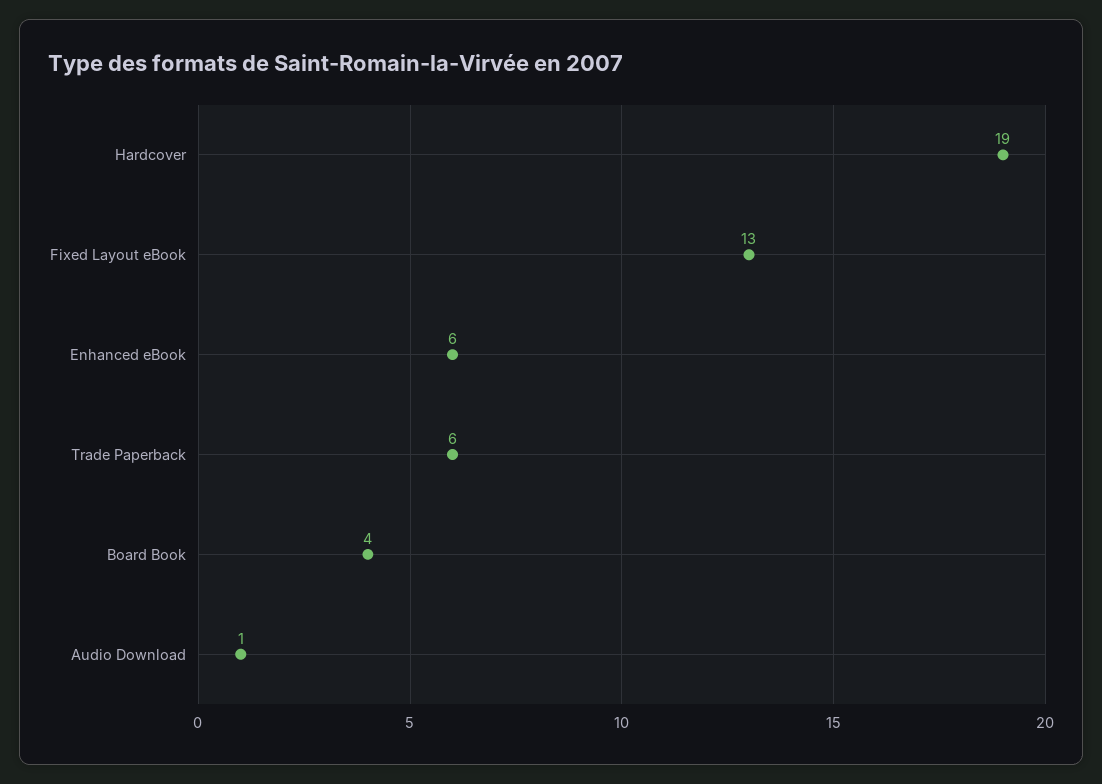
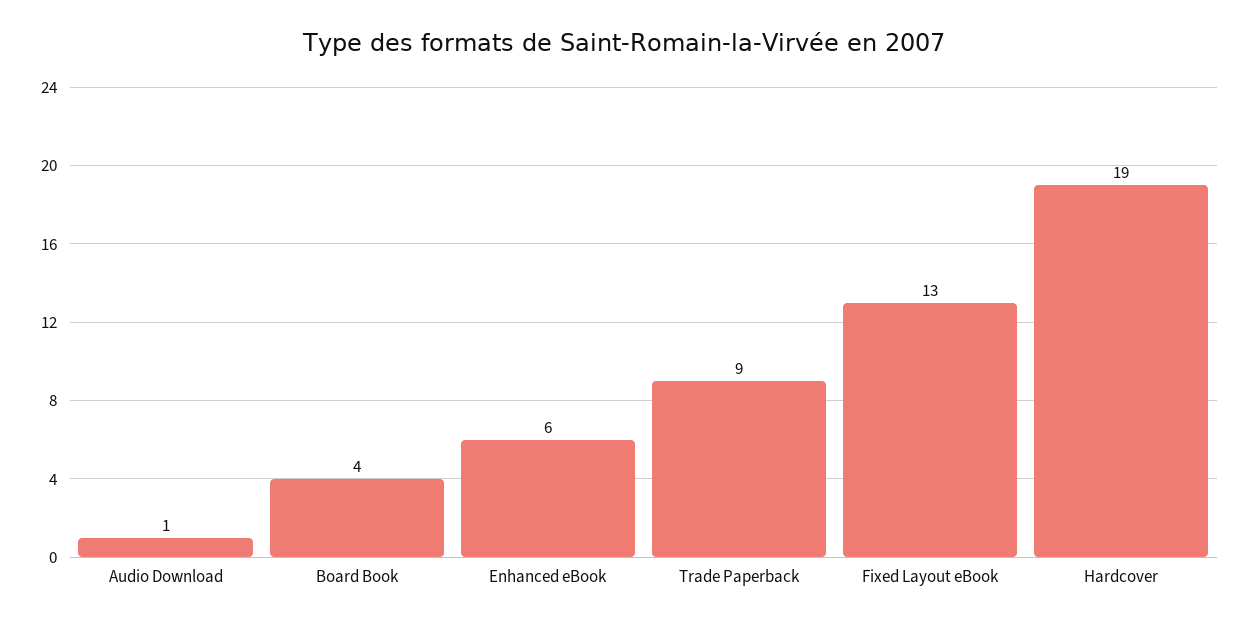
Trade Paperback: 6 -> 9

